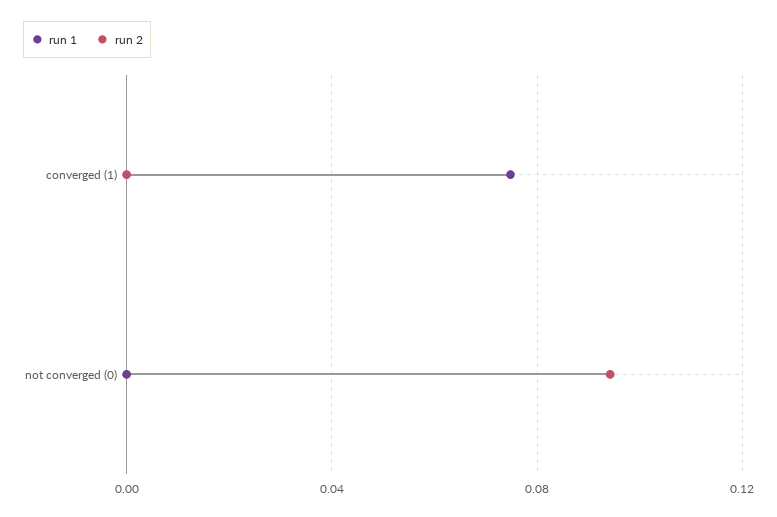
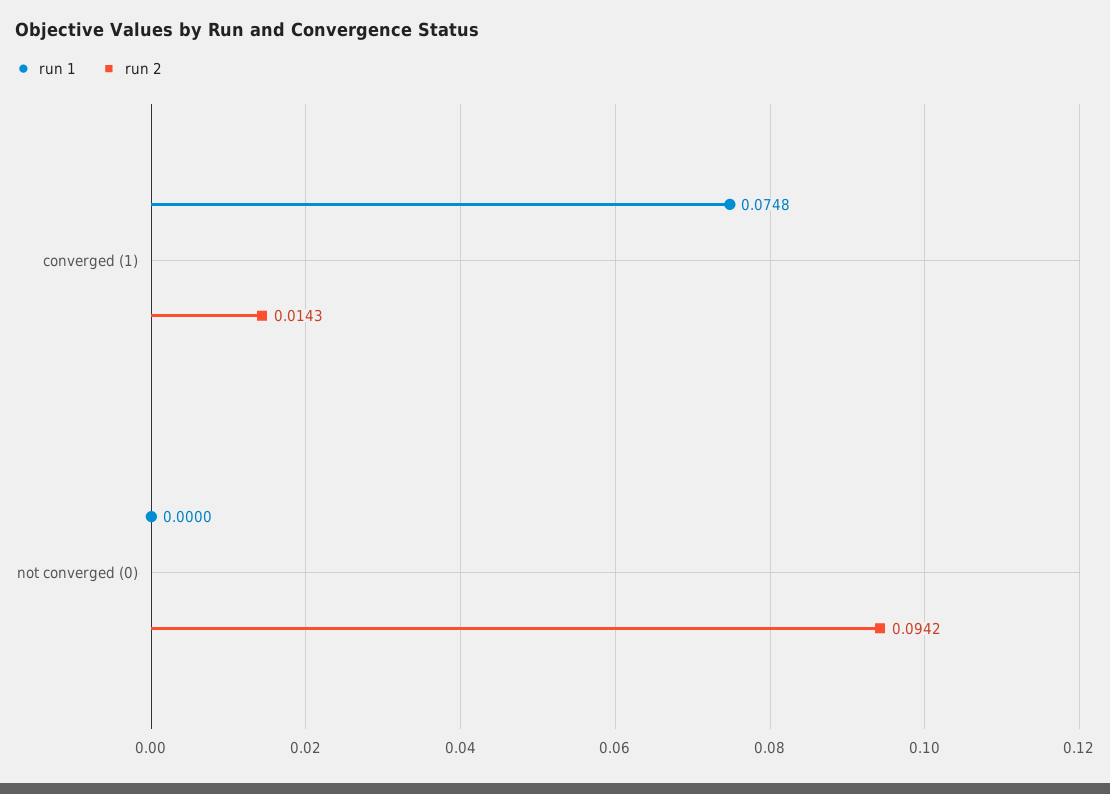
run 2, converged (1): 0 -> 0.0143

